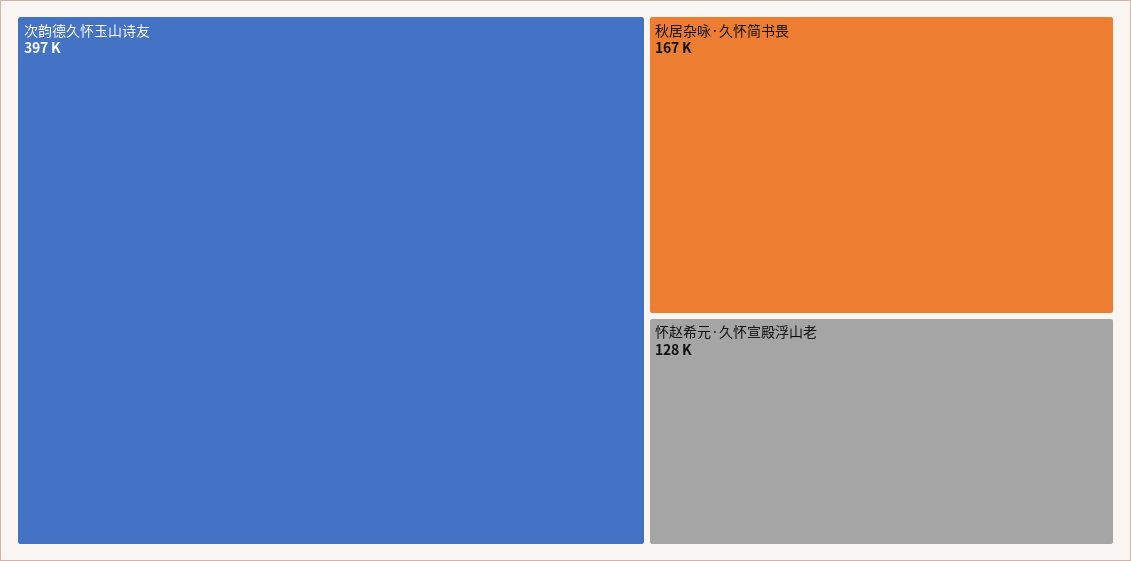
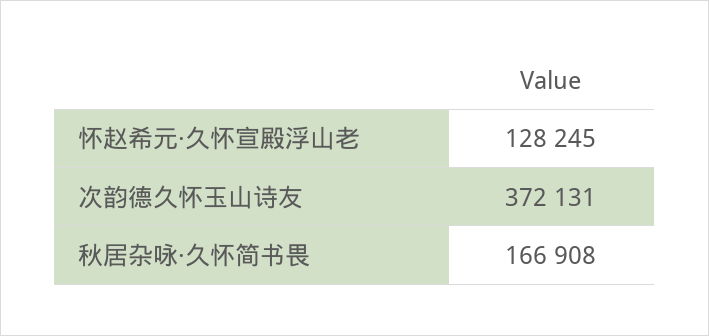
次韵德久怀玉山诗友: 397000 -> 372131

